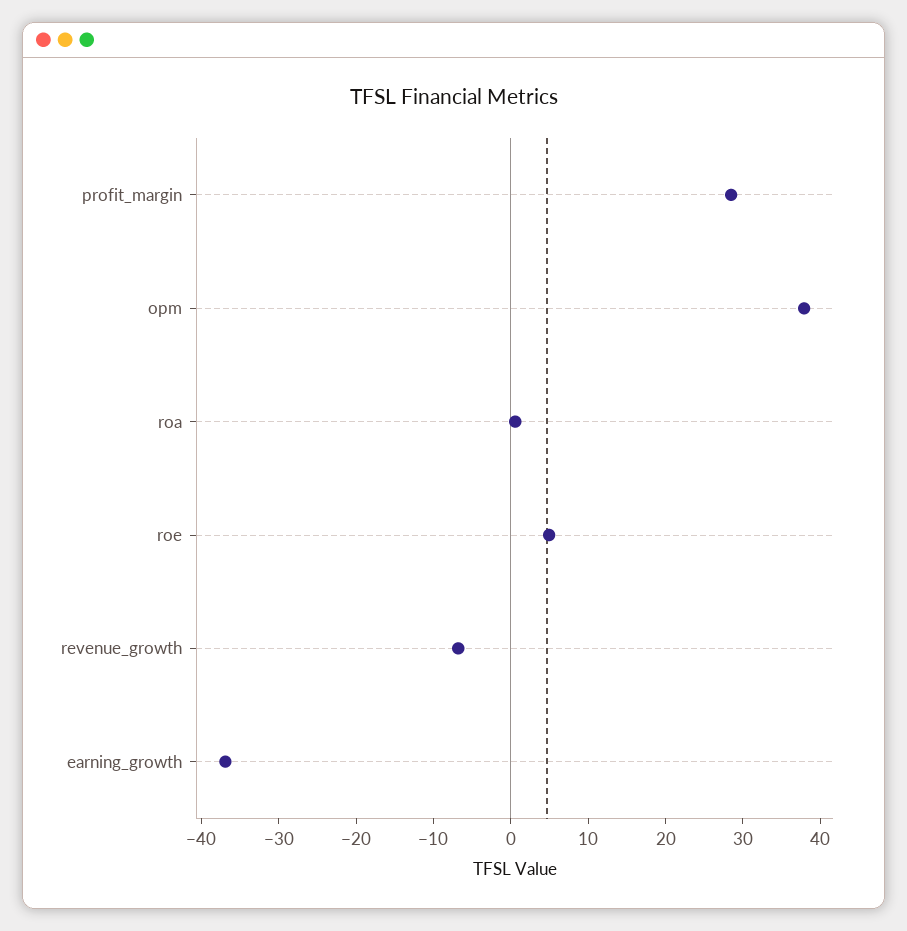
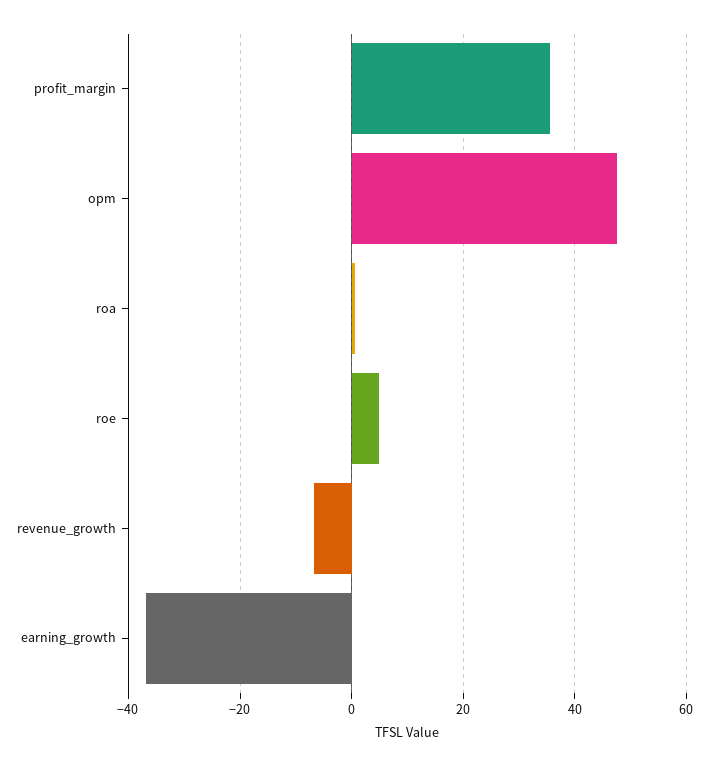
profit_margin: 28 -> 36
opm: 38 -> 48

